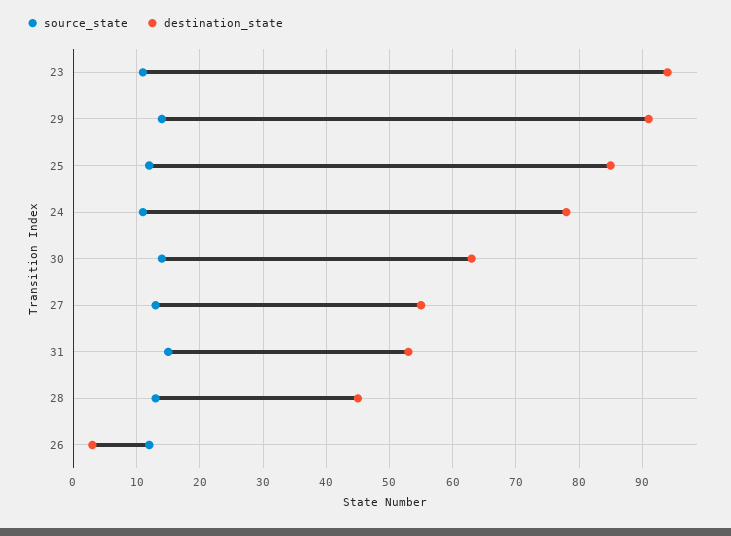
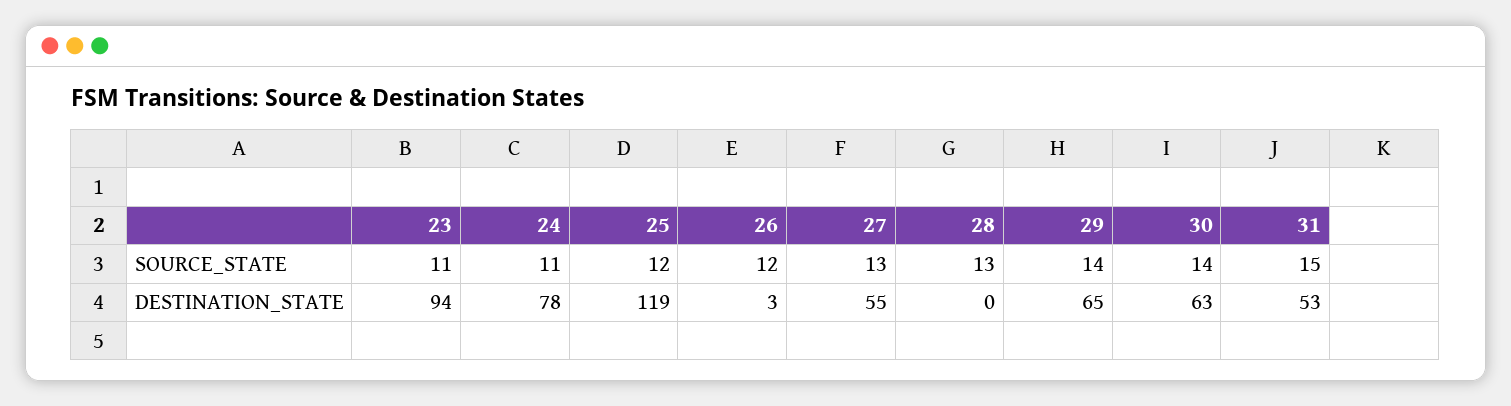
destination_state, 29: 91 -> 65
destination_state, 25: 85 -> 119
destination_state, 28: 45 -> 0

